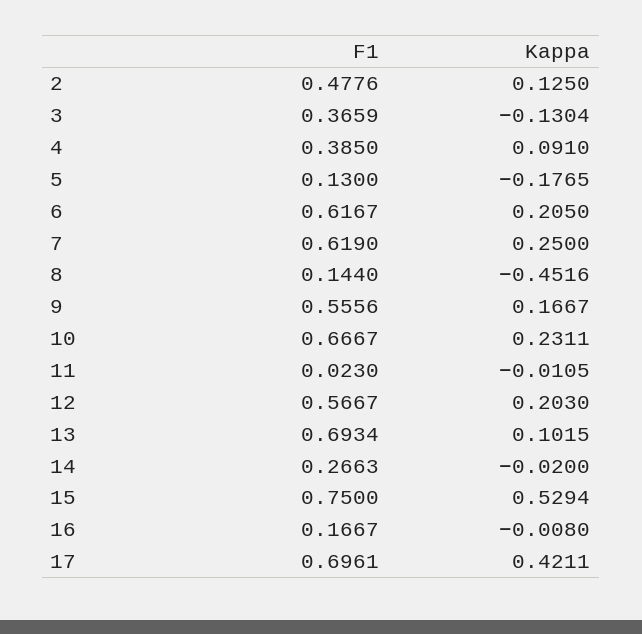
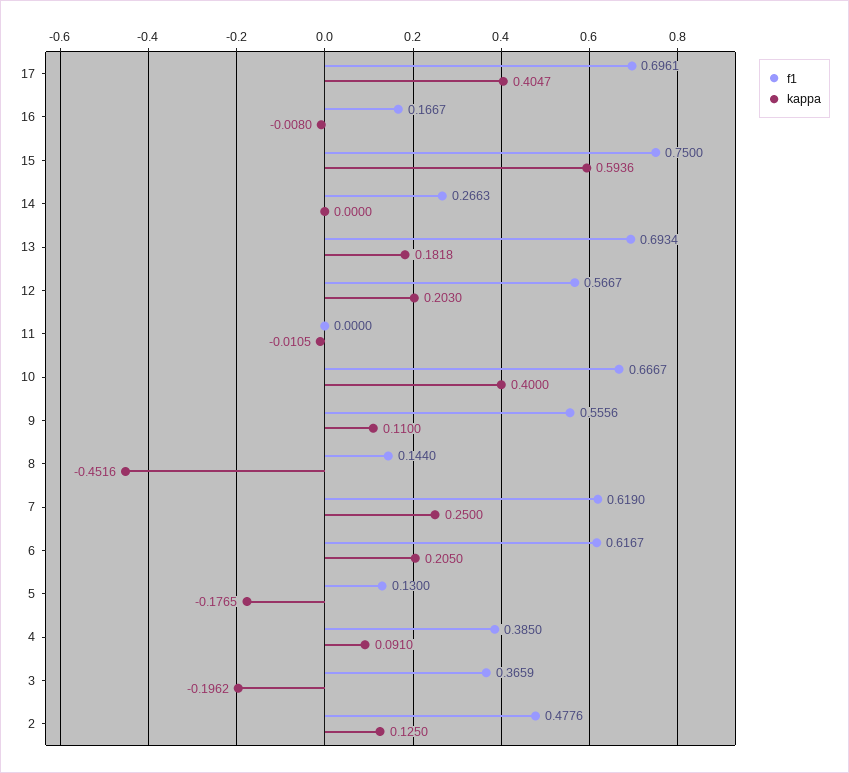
Kappa, 3: -0.1304 -> -0.1962
Kappa, 9: 0.1667 -> 0.11
Kappa, 10: 0.2311 -> 0.4
F1, 11: 0.023 -> 0
Kappa, 13: 0.1015 -> 0.1818
Kappa, 14: -0.02 -> 0
Kappa, 15: 0.5294 -> 0.5936
Kappa, 17: 0.4211 -> 0.4047

